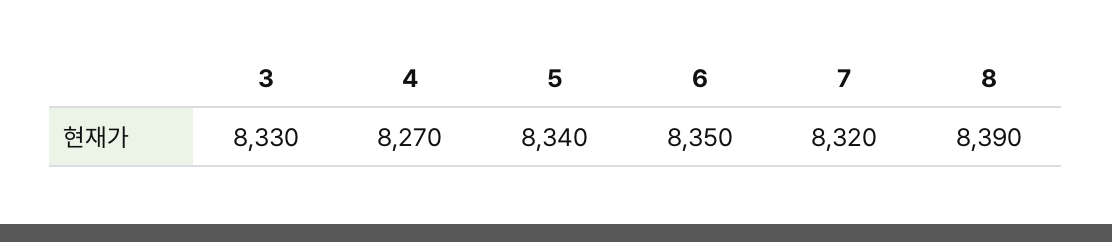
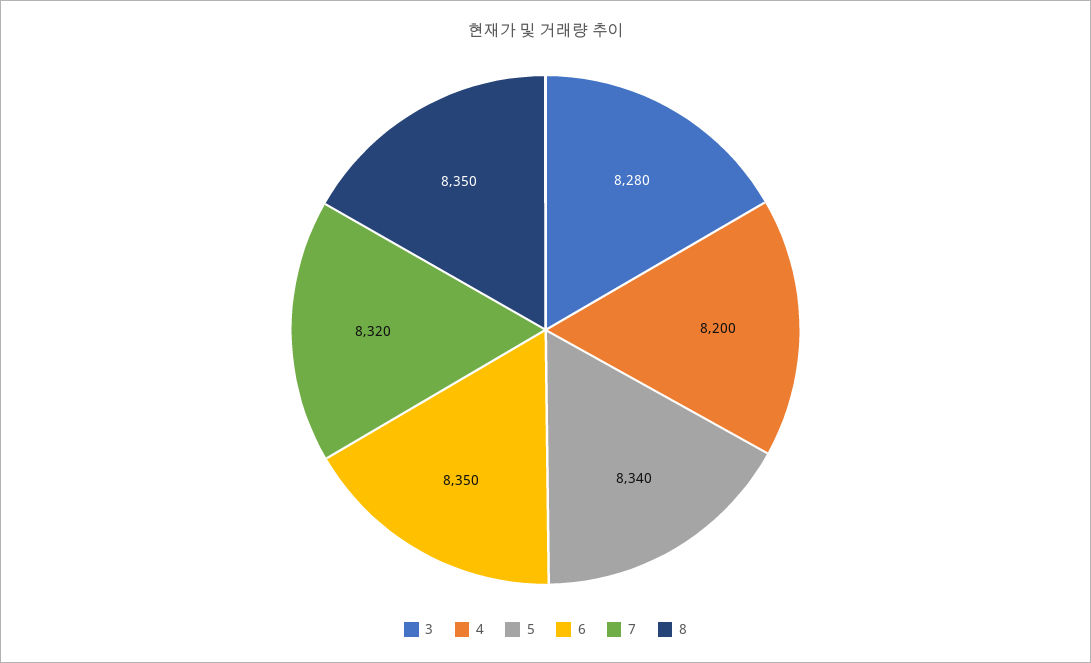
3: 8330 -> 8280
4: 8270 -> 8200
8: 8390 -> 8350

